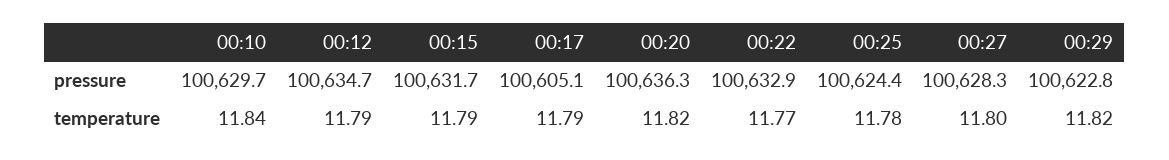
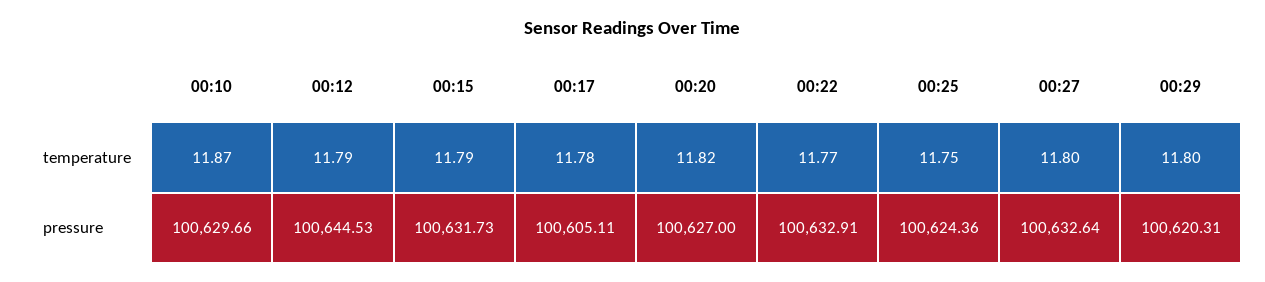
00:12, pressure: 100634.7 -> 100644.53
00:20, pressure: 100636.3 -> 100627
00:27, pressure: 100628.3 -> 100632.64
00:29, pressure: 100622.8 -> 100620.31
00:10, temperature: 11.84 -> 11.87
00:17, temperature: 11.79 -> 11.78
00:25, temperature: 11.78 -> 11.75
00:29, temperature: 11.82 -> 11.8

